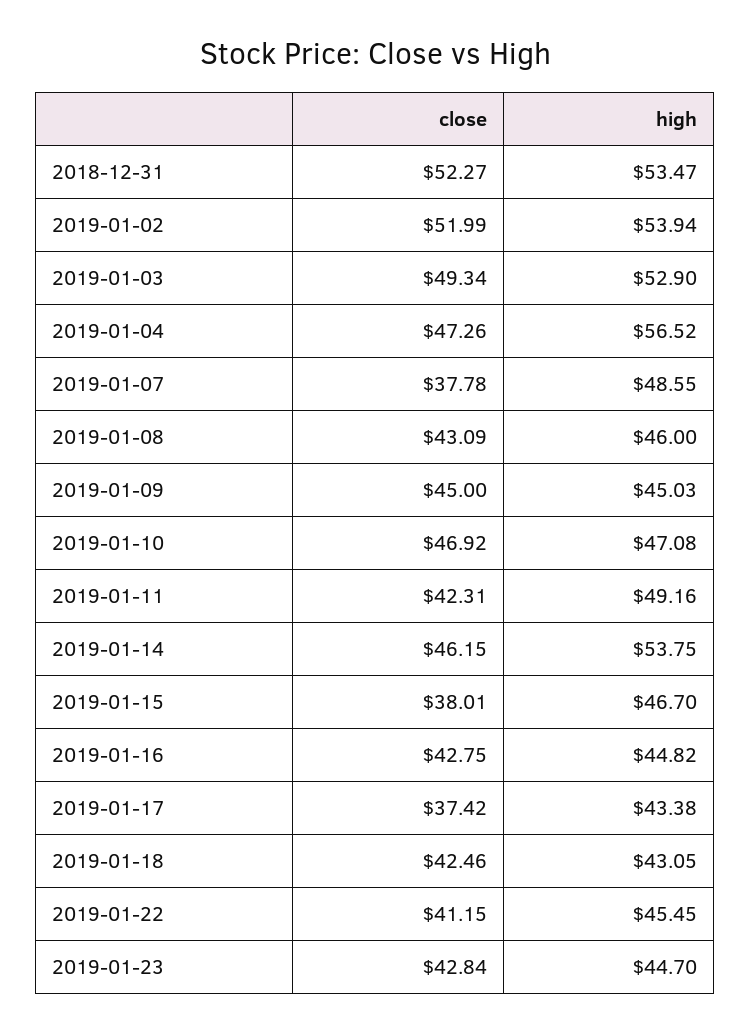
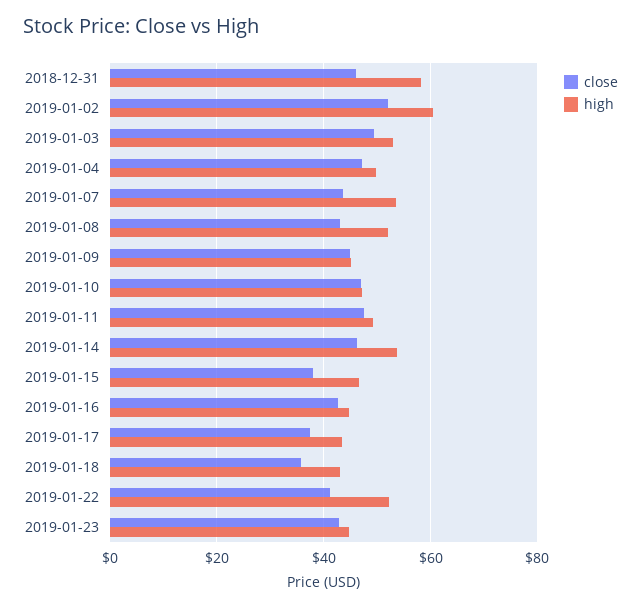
close, 2018-12-31: 52.27 -> 46
high, 2018-12-31: 53.47 -> 58
high, 2019-01-02: 53.94 -> 60
high, 2019-01-04: 56.52 -> 50
close, 2019-01-07: 37.78 -> 44
high, 2019-01-07: 48.55 -> 54
high, 2019-01-08: 46 -> 52
close, 2019-01-11: 42.31 -> 48
close, 2019-01-18: 42.46 -> 36
high, 2019-01-22: 45.45 -> 52

